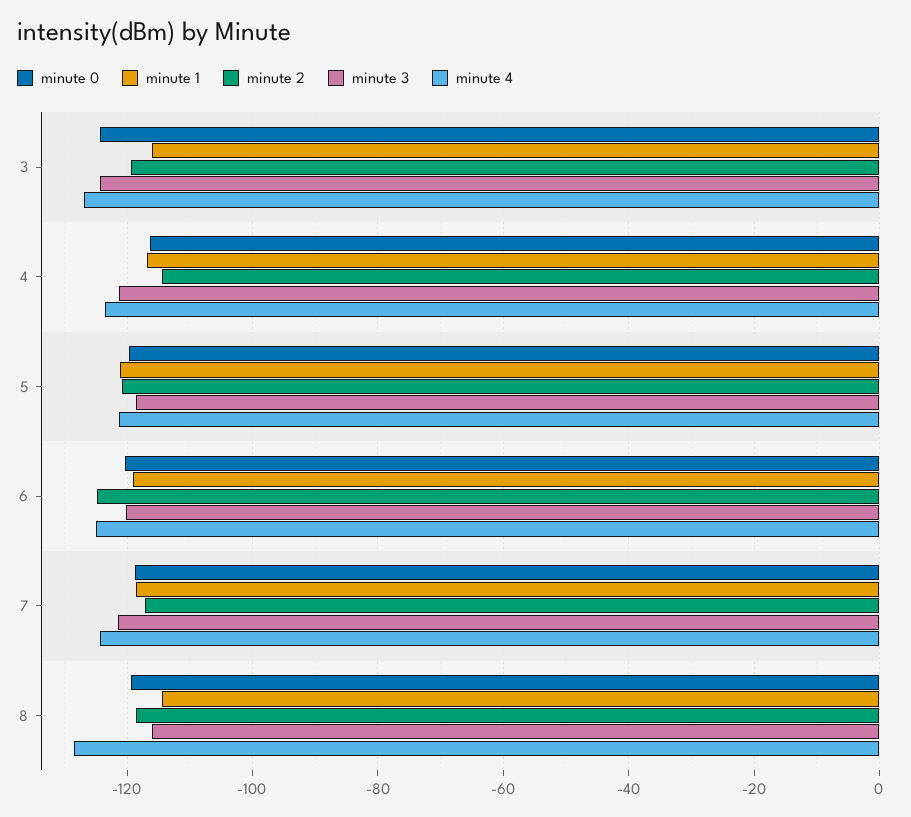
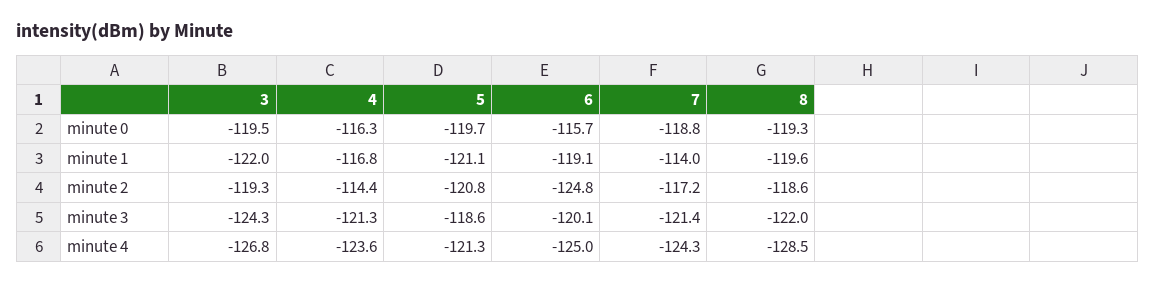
minute 0, 3: -124 -> -119.5
minute 1, 3: -116 -> -122
minute 0, 6: -120 -> -115.7
minute 1, 7: -118 -> -114
minute 1, 8: -114 -> -119.6
minute 3, 8: -116 -> -122

